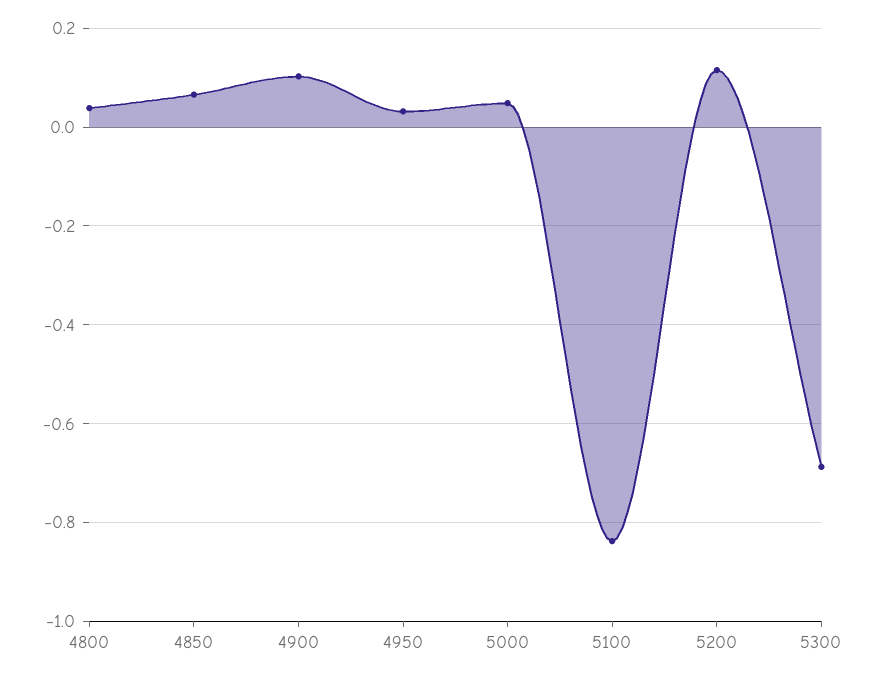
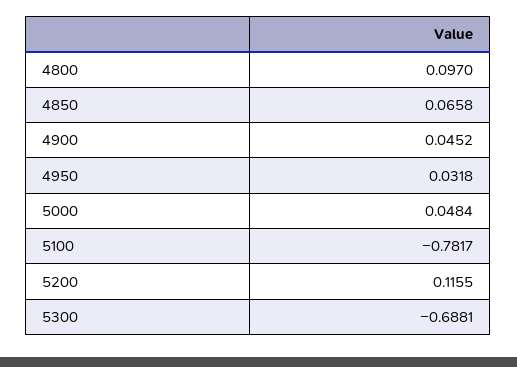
4800: 0.04 -> 0.097
4900: 0.1 -> 0.0452
5100: -0.84 -> -0.7817

